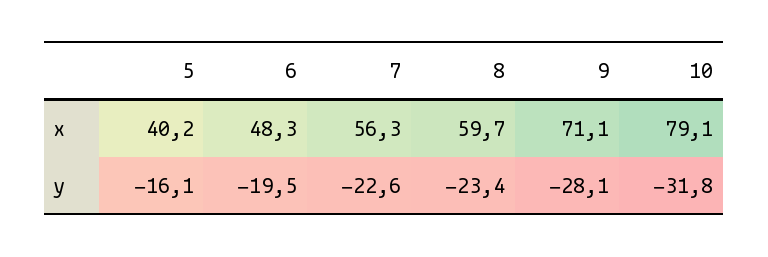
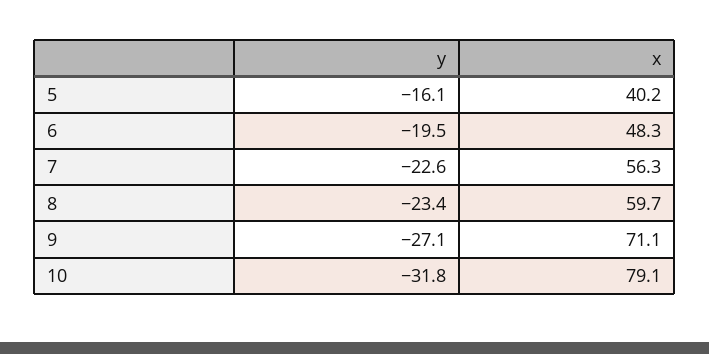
9, y: -28.1 -> -27.1

